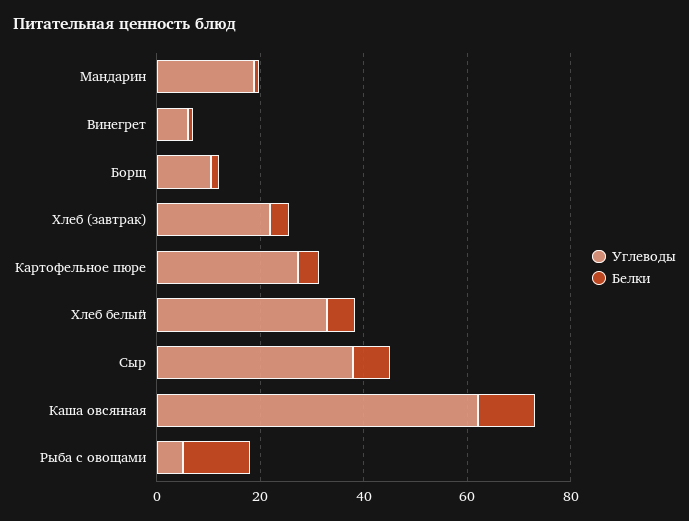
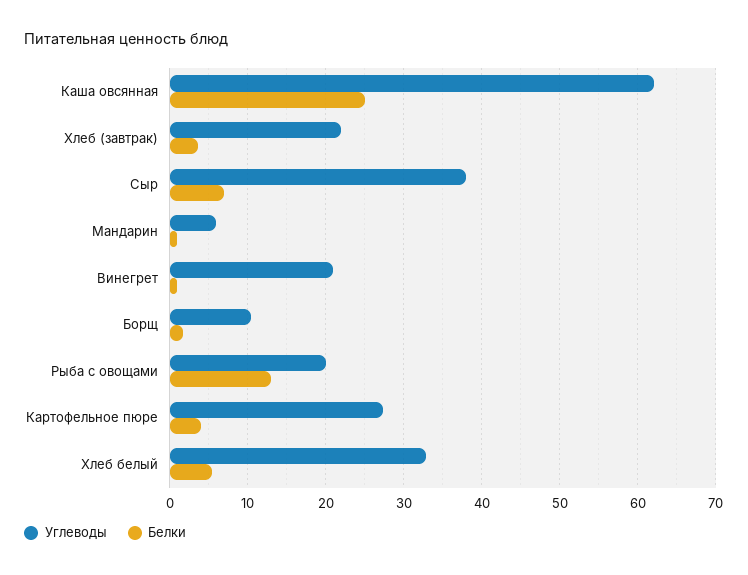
Углеводы, Мандарин: 20 -> 6
Углеводы, Винегрет: 5 -> 21
Белки, Каша овсянная: 10 -> 25
Углеводы, Рыба с овощами: 5 -> 20

